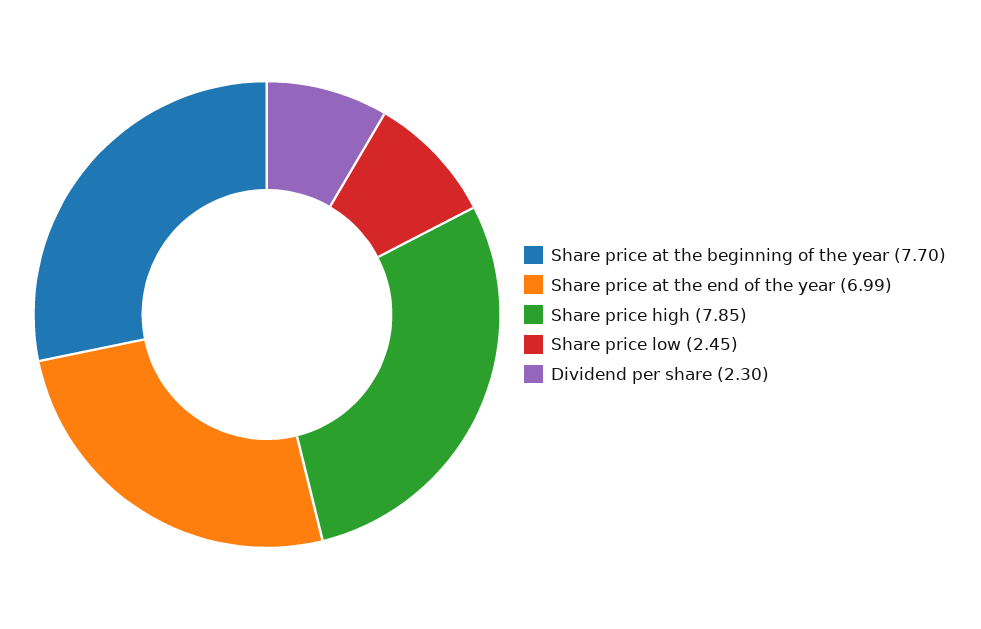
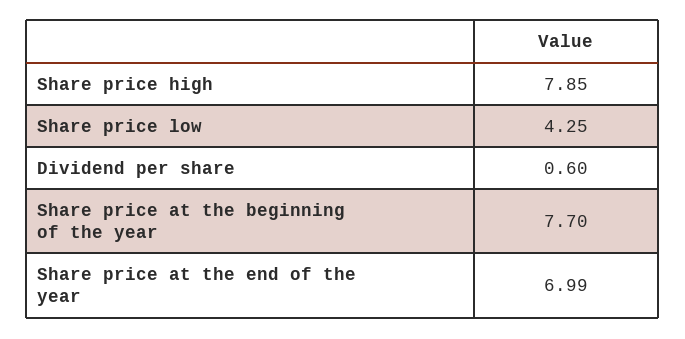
Share price low: 2.45 -> 4.25
Dividend per share: 2.3 -> 0.6

